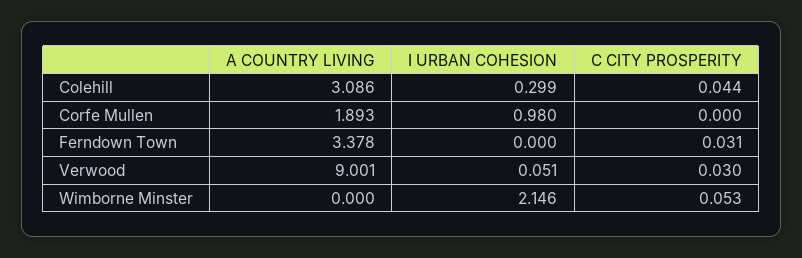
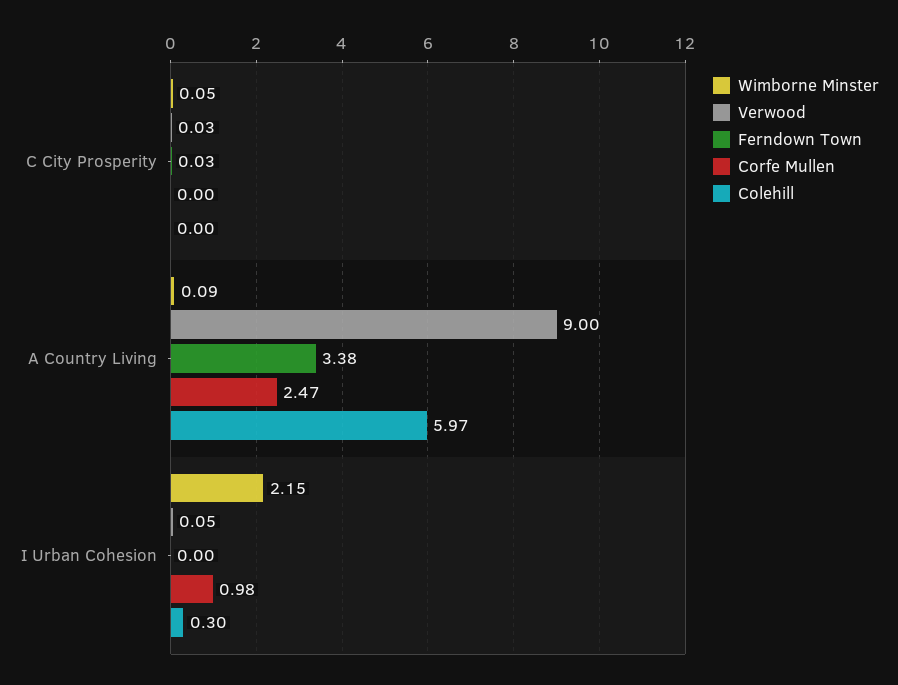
Colehill, A COUNTRY LIVING: 3.086 -> 5.97
Colehill, C CITY PROSPERITY: 0.044 -> 0
Corfe Mullen, A COUNTRY LIVING: 1.893 -> 2.47
Wimborne Minster, A COUNTRY LIVING: 0 -> 0.09

